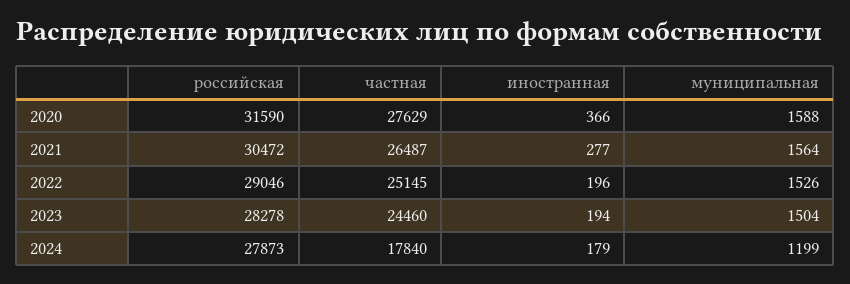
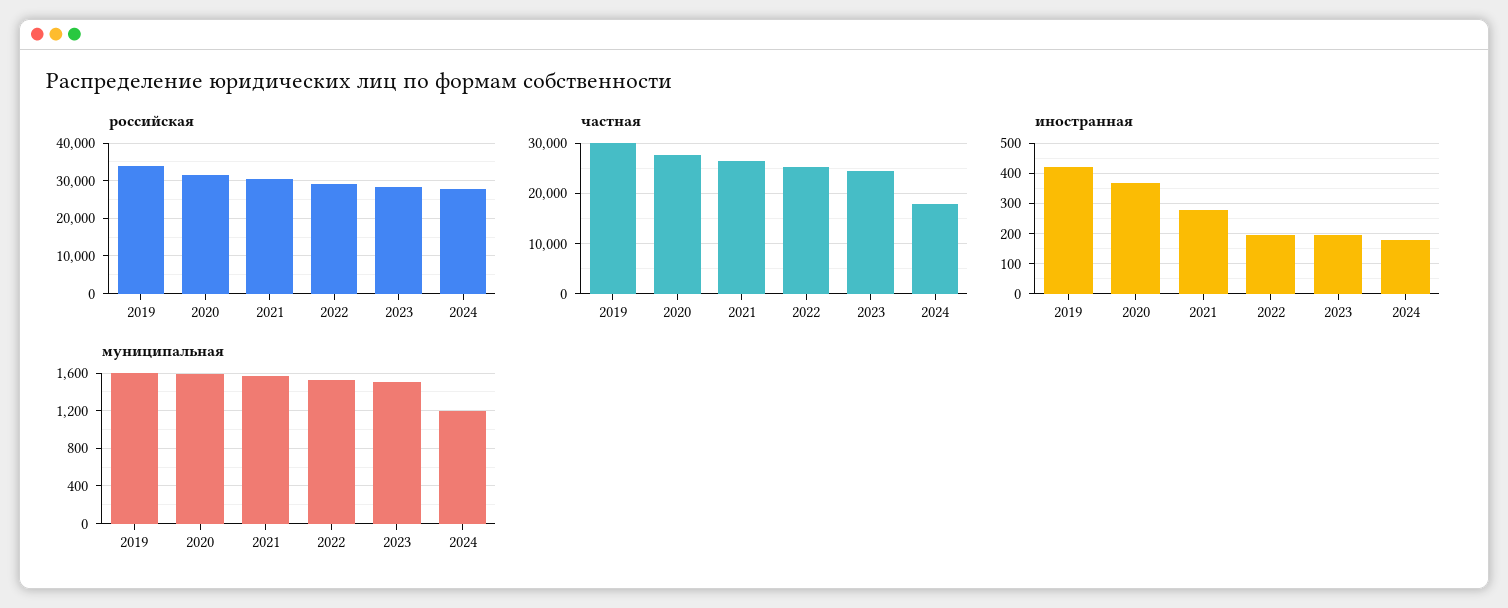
российская, 2019: none -> 34000
частная, 2019: none -> 30000
иностранная, 2019: none -> 420
муниципальная, 2019: none -> 1600

